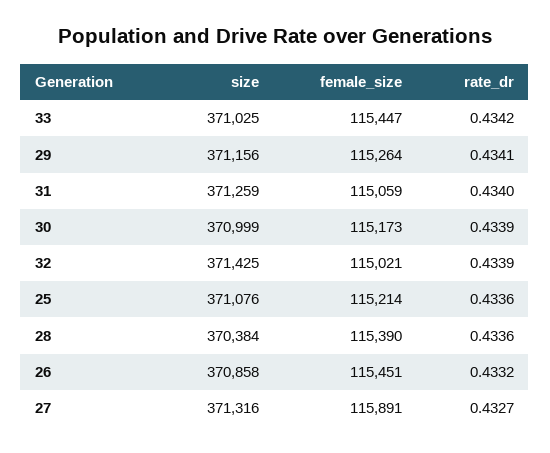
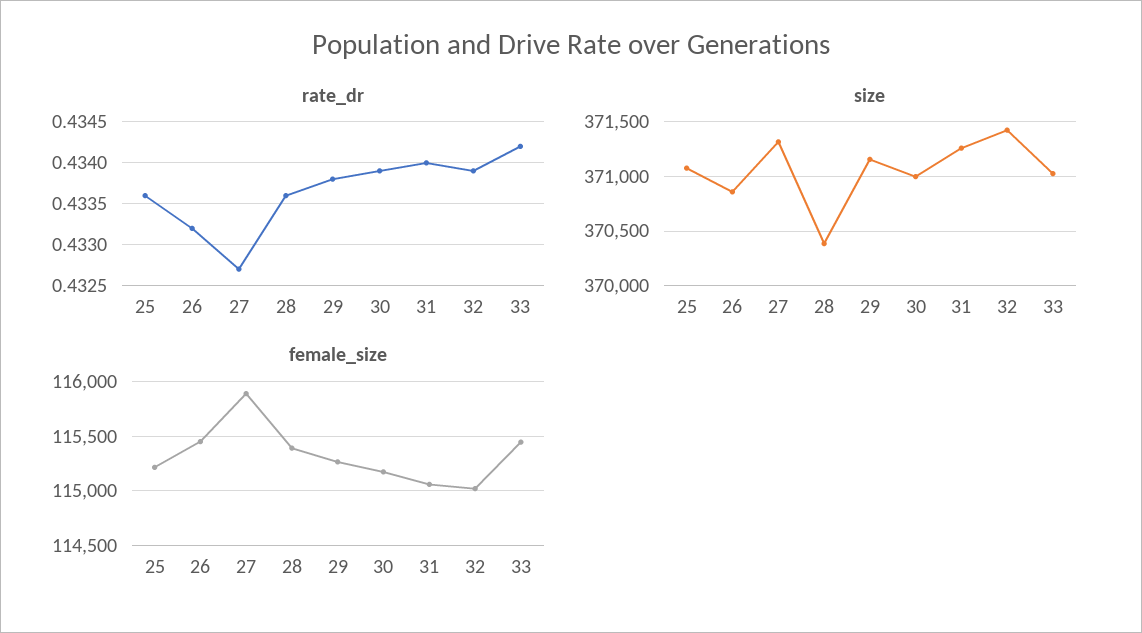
rate_dr, 29: 0.4341 -> 0.4338

